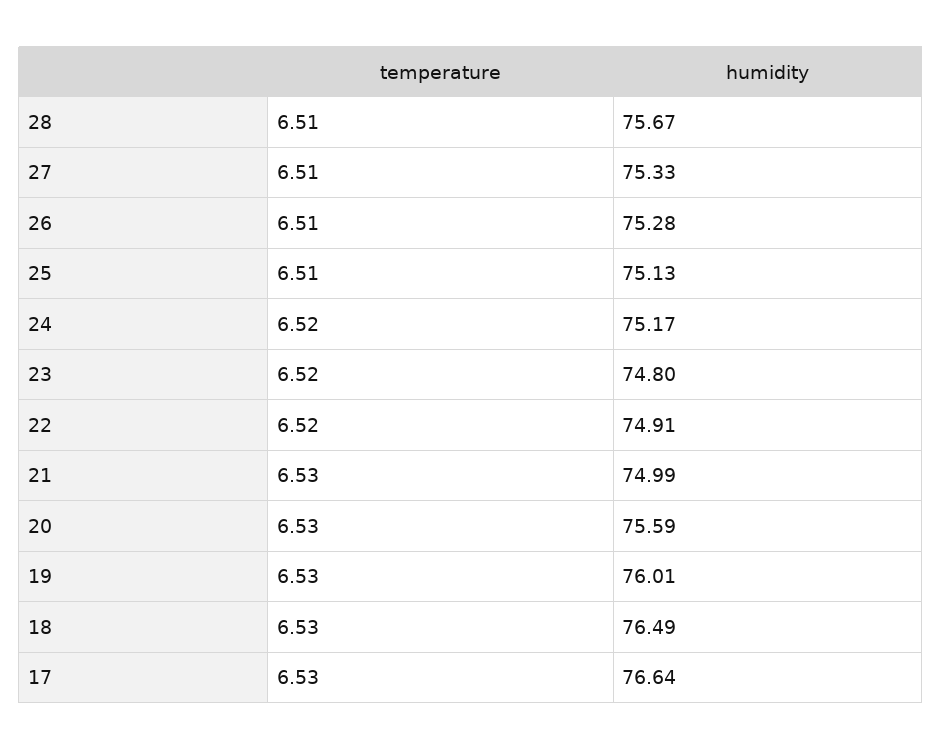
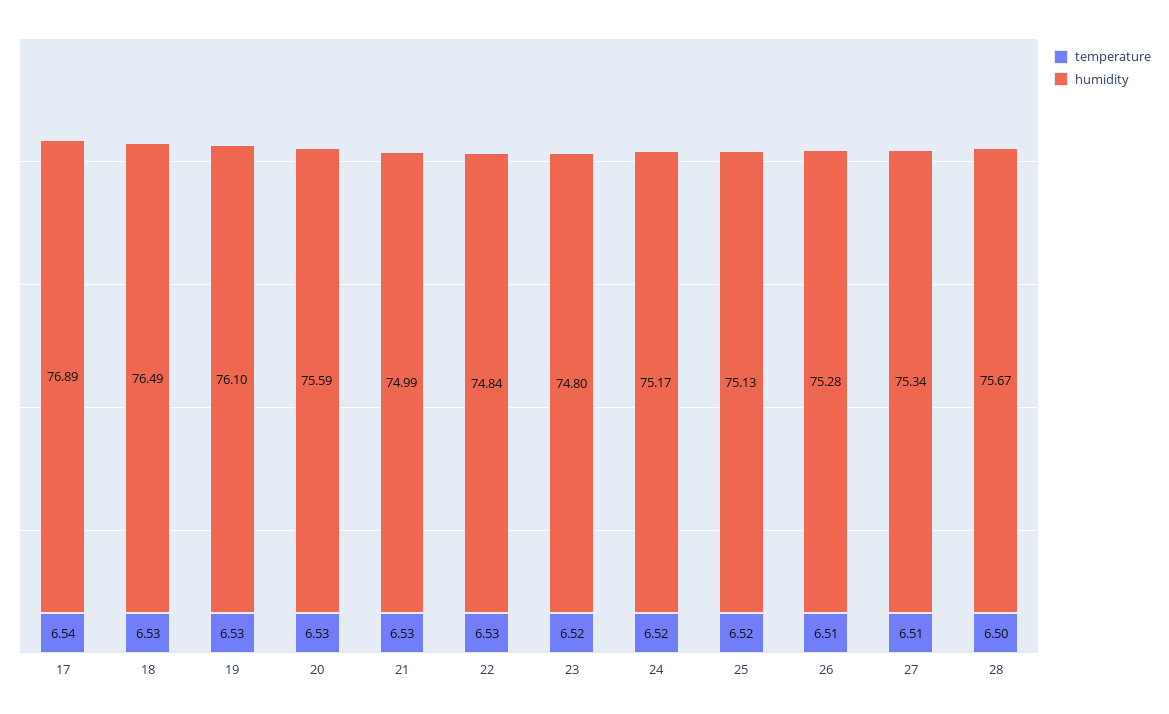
temperature, 28: 6.51 -> 6.5
humidity, 27: 75.33 -> 75.34
temperature, 25: 6.51 -> 6.52
temperature, 22: 6.52 -> 6.53
humidity, 22: 74.91 -> 74.84
humidity, 19: 76.01 -> 76.1
temperature, 17: 6.53 -> 6.54
humidity, 17: 76.64 -> 76.89

